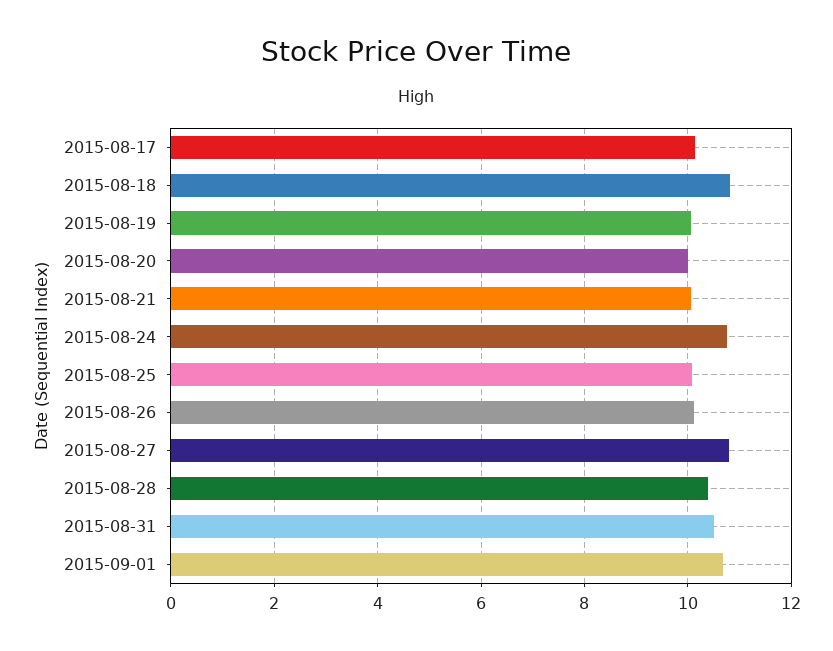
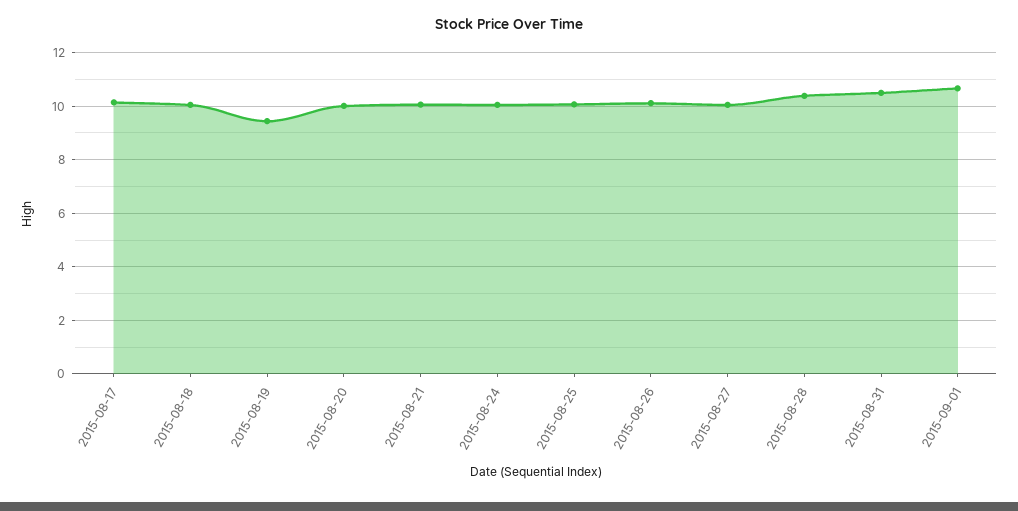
2015-08-18: 10.8 -> 10
2015-08-19: 10 -> 9.5
2015-08-24: 10.8 -> 10
2015-08-27: 10.8 -> 10

